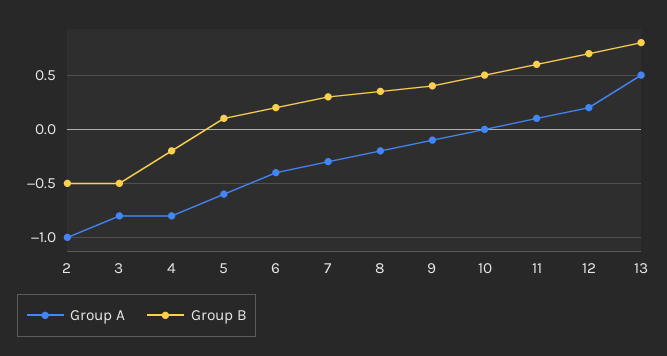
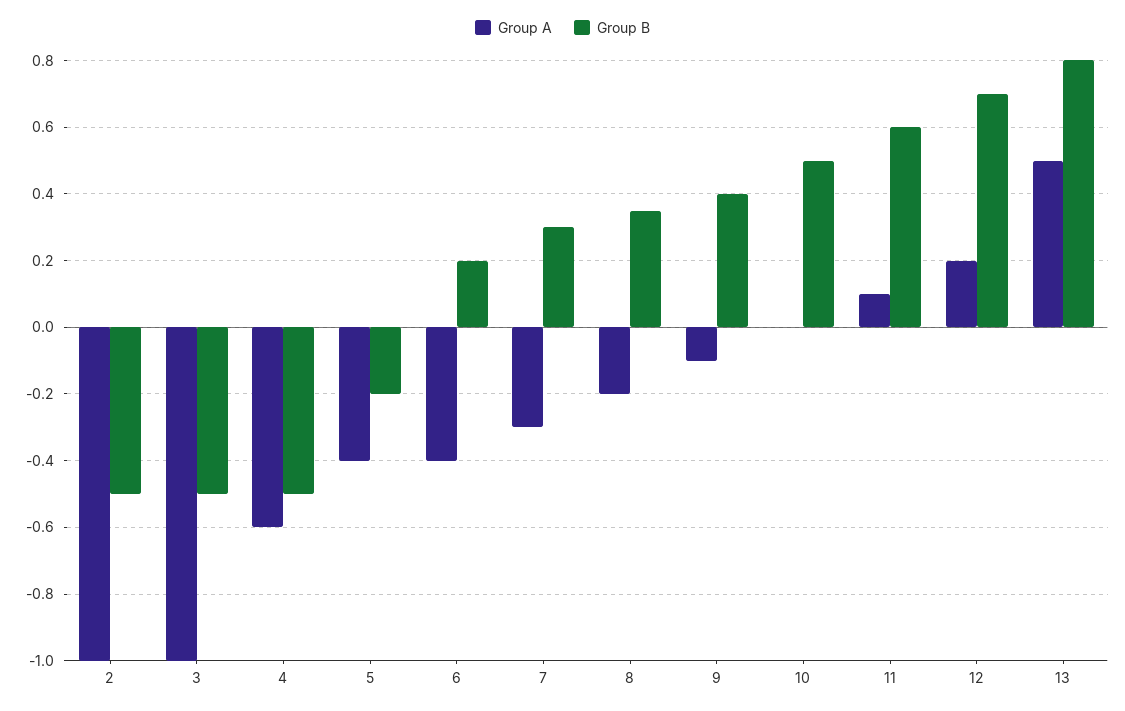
Group A, 3: -0.8 -> -1
Group A, 4: -0.8 -> -0.6
Group B, 4: -0.2 -> -0.5
Group A, 5: -0.6 -> -0.4
Group B, 5: 0.1 -> -0.2

